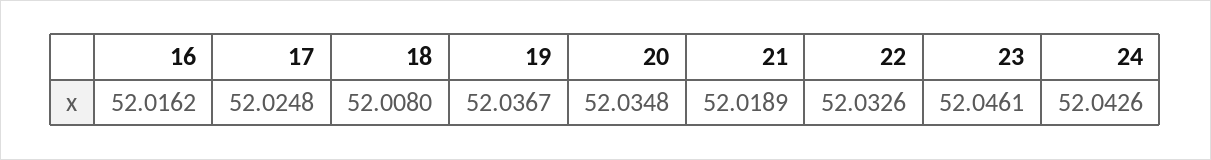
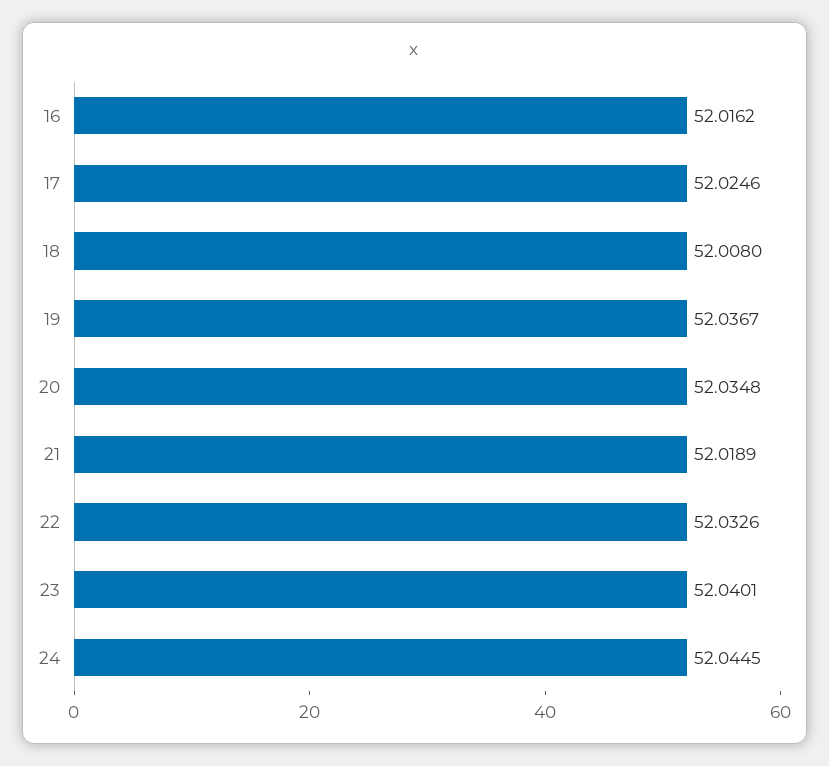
17: 52.0248 -> 52.0246
23: 52.0461 -> 52.0401
24: 52.0426 -> 52.0445

